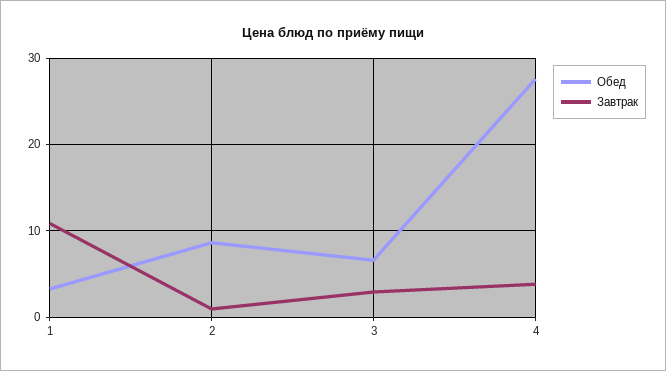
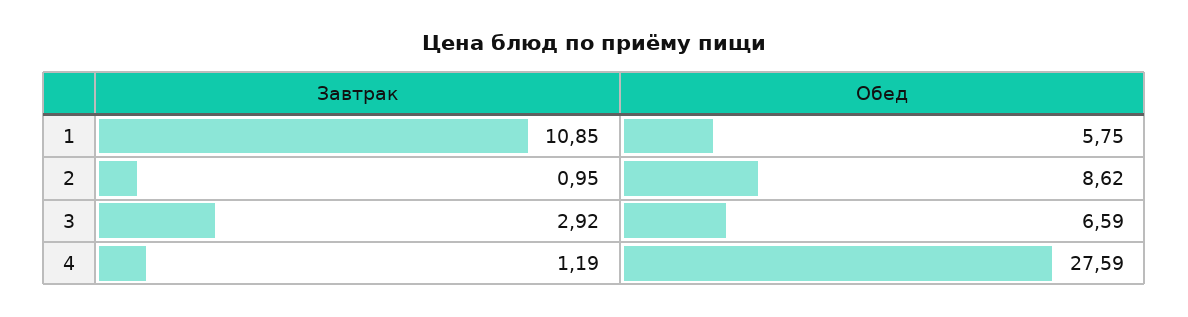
Обед, 1: 3 -> 5.75
Завтрак, 4: 4 -> 1.19

